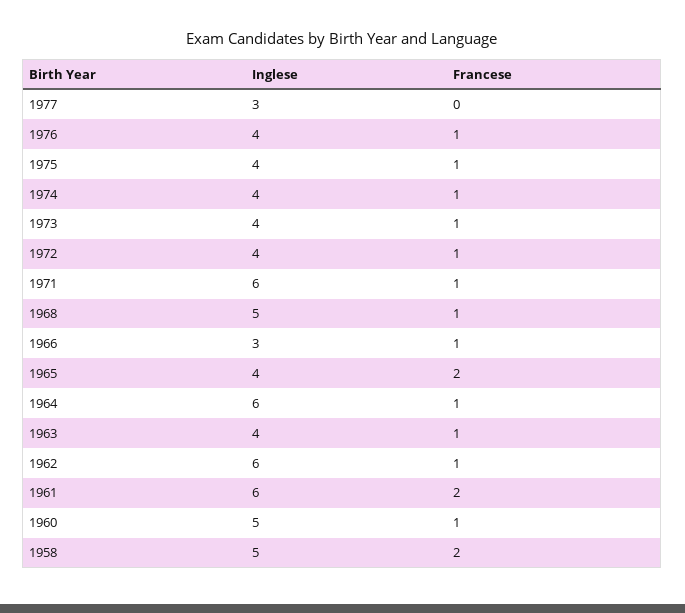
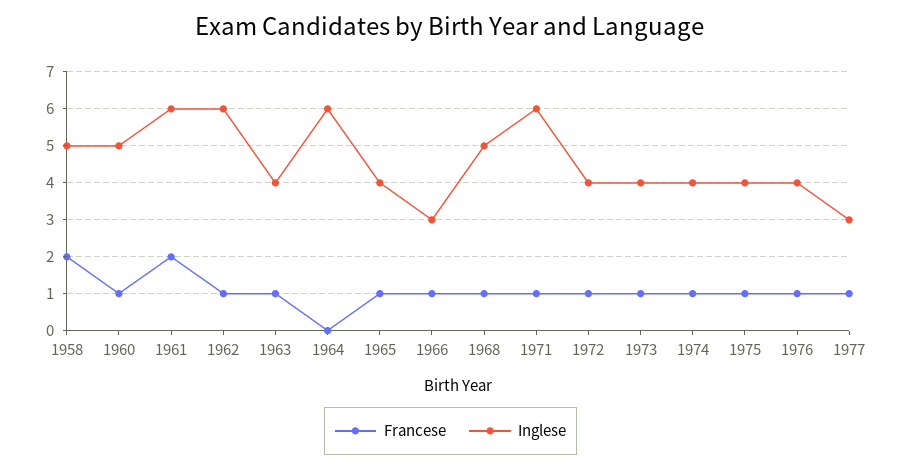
Francese, 1977: 0 -> 1
Francese, 1965: 2 -> 1
Francese, 1964: 1 -> 0

